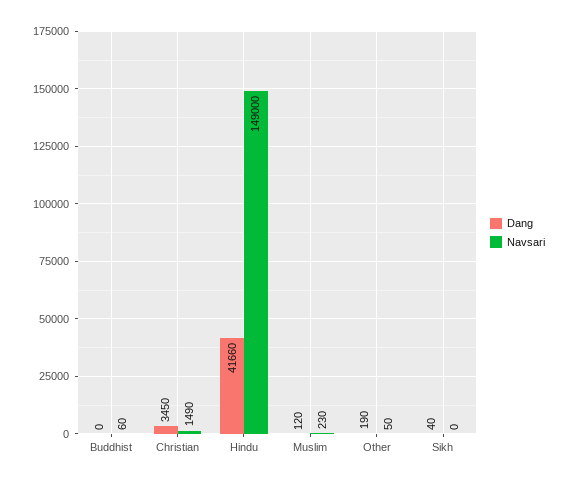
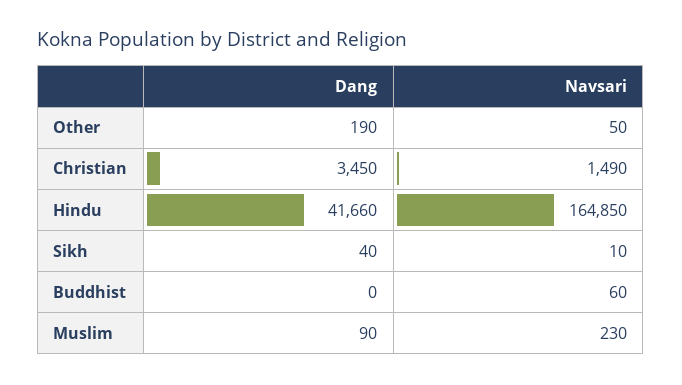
Navsari, Hindu: 149000 -> 164850
Dang, Muslim: 120 -> 90
Navsari, Sikh: 0 -> 10

